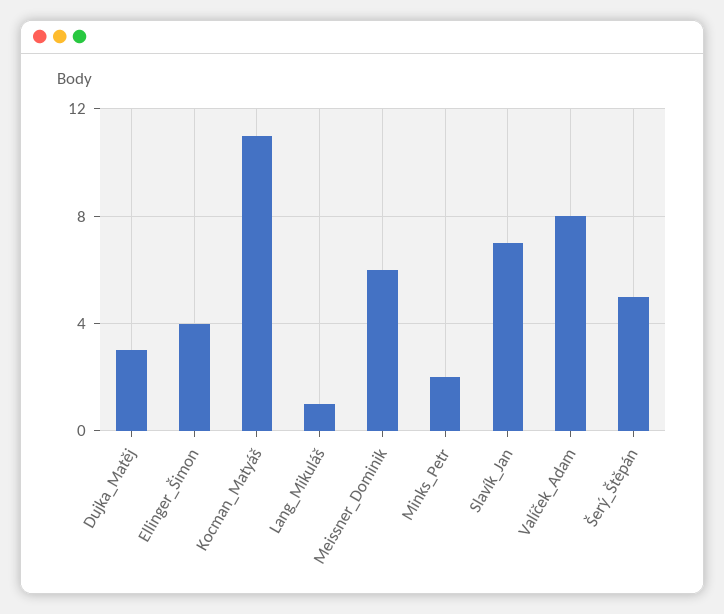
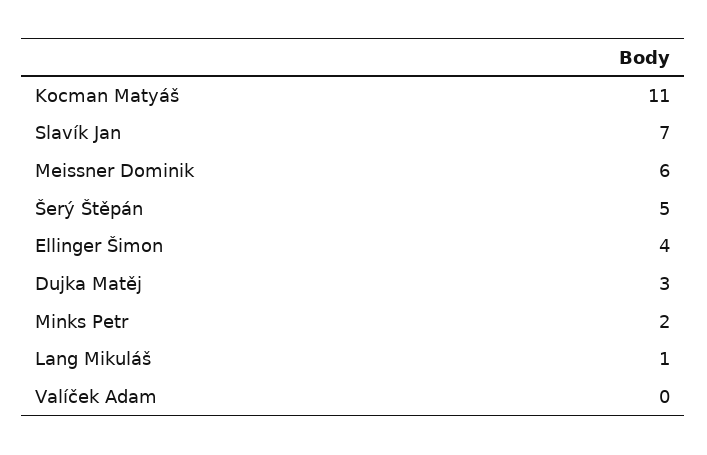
Valíček_Adam: 8 -> 0

